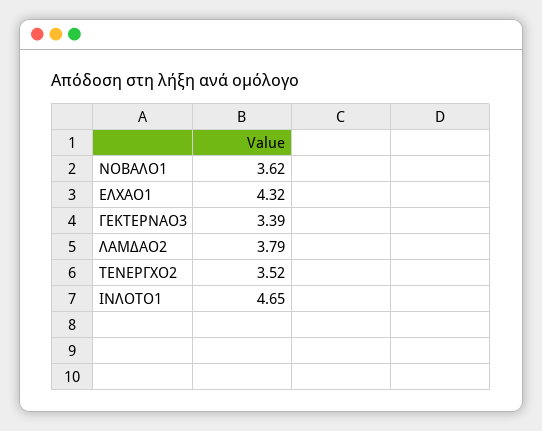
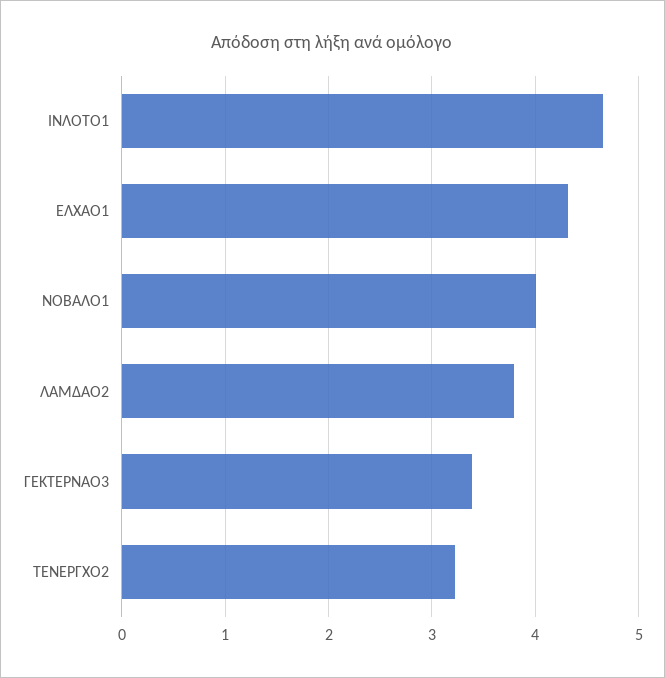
ΝΟΒΑΛΟ1: 3.62 -> 4
ΤΕΝΕΡΓΧΟ2: 3.52 -> 3.2

